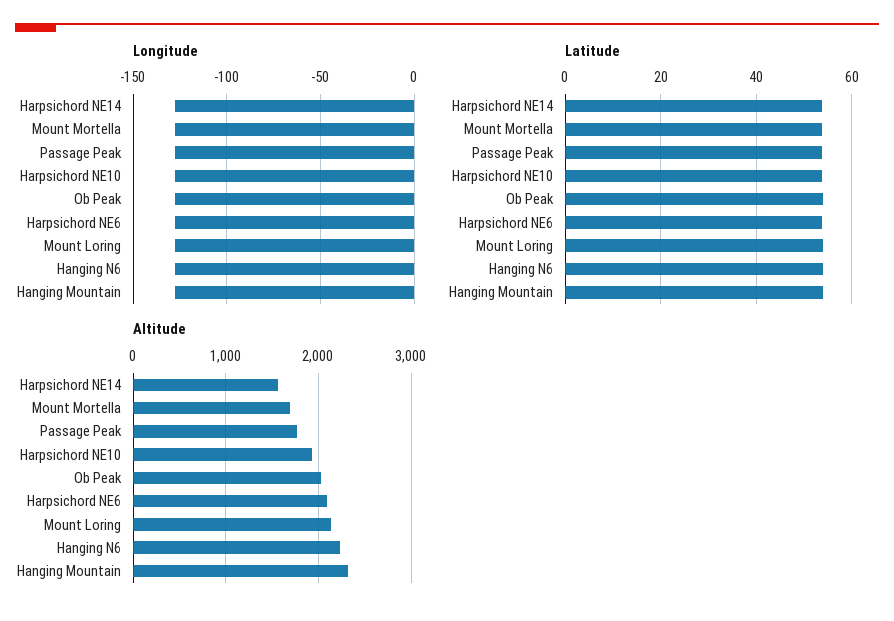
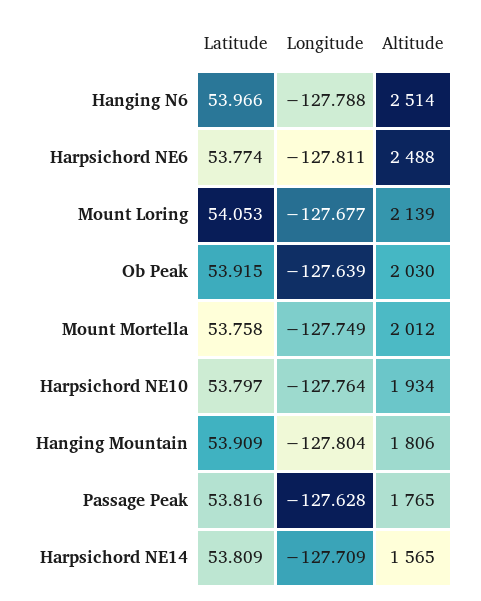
Altitude, Mount Mortella: 1700 -> 2012
Altitude, Harpsichord NE6: 2100 -> 2488
Altitude, Hanging N6: 2200 -> 2514
Altitude, Hanging Mountain: 2300 -> 1806

